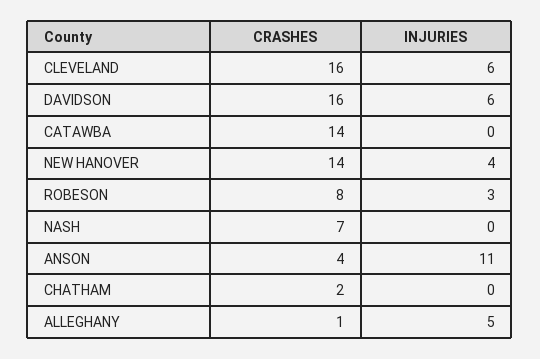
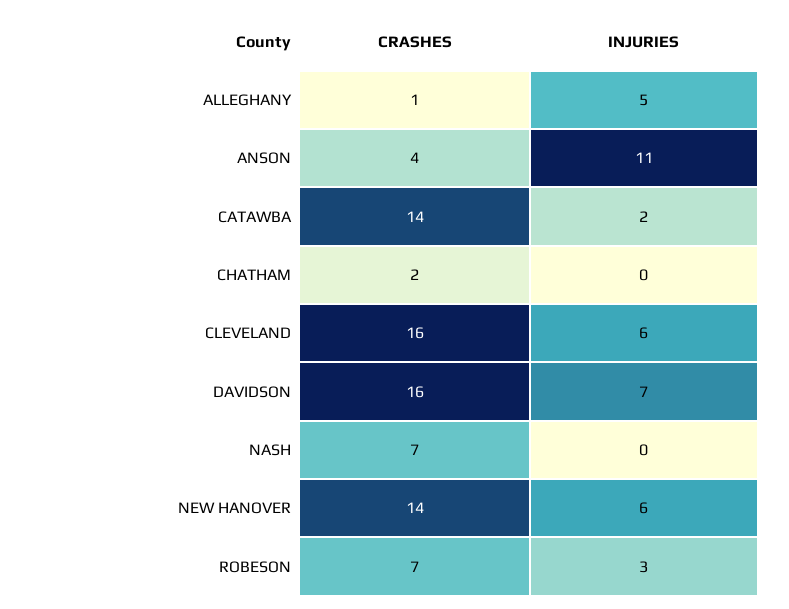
INJURIES, DAVIDSON: 6 -> 7
INJURIES, CATAWBA: 0 -> 2
INJURIES, NEW HANOVER: 4 -> 6
CRASHES, ROBESON: 8 -> 7

